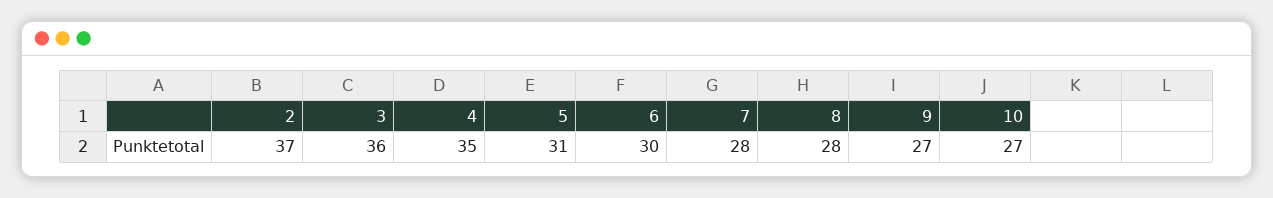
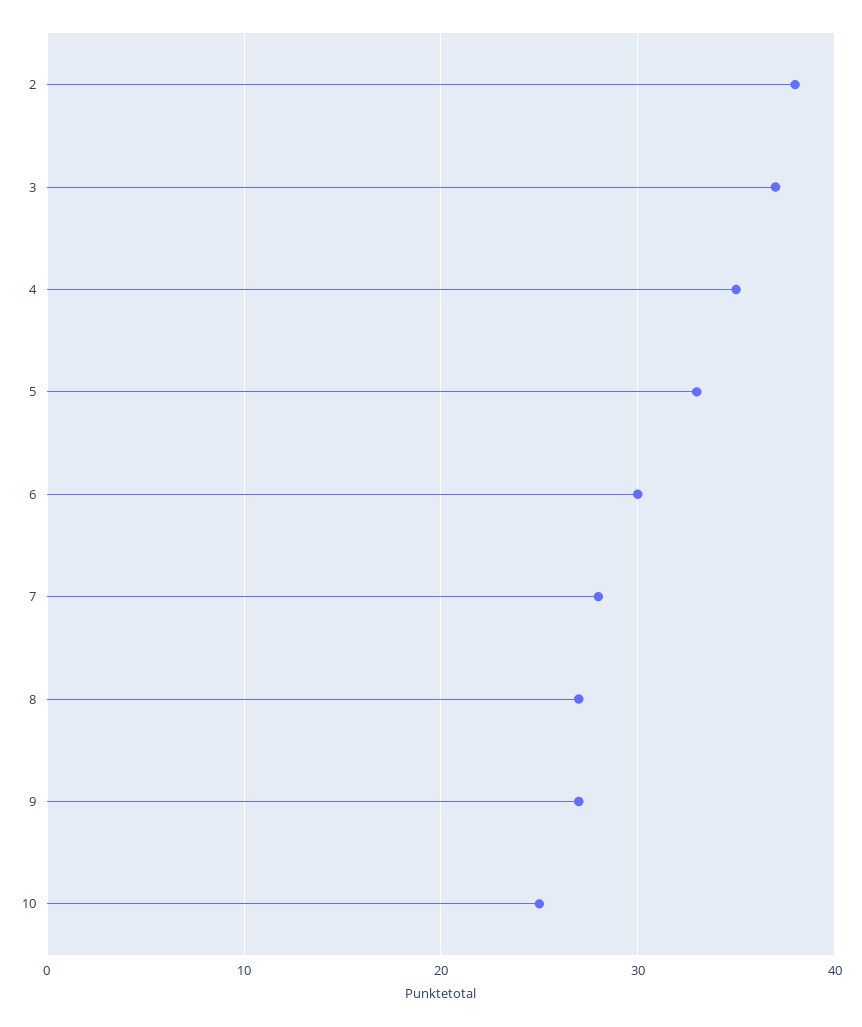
2: 37 -> 38
3: 36 -> 37
5: 31 -> 33
8: 28 -> 27
10: 27 -> 25

